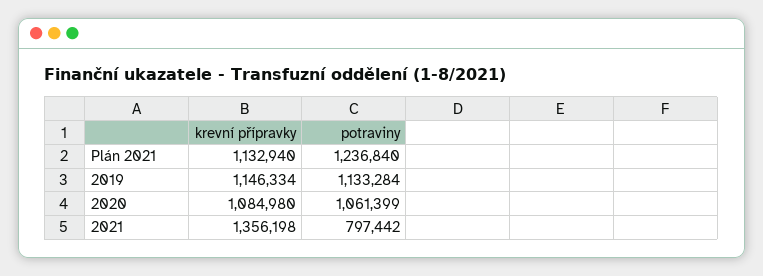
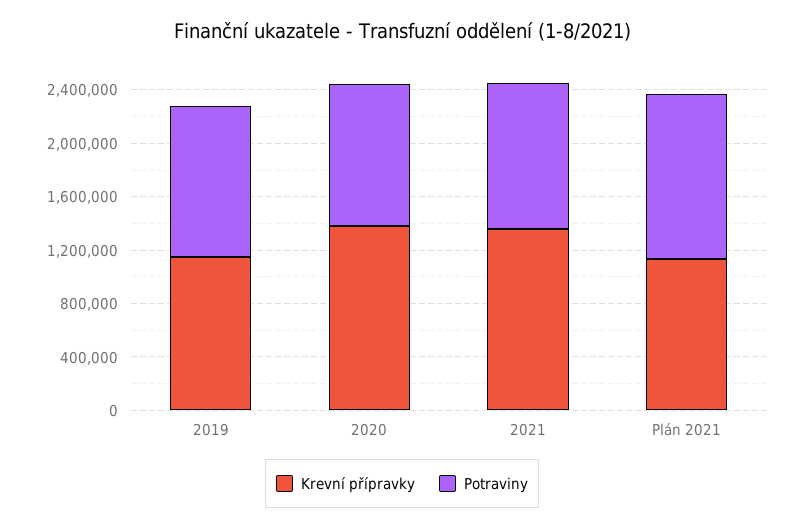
krevní přípravky, 2020: 1084980 -> 1400000
potraviny, 2021: 797442 -> 1100000

